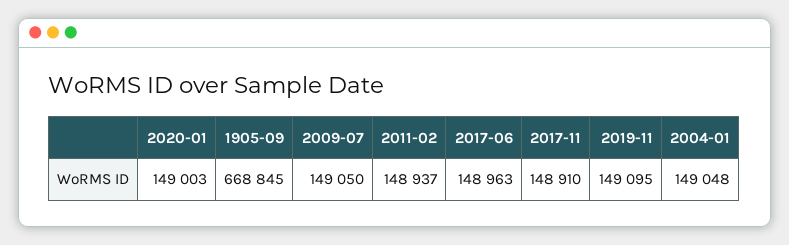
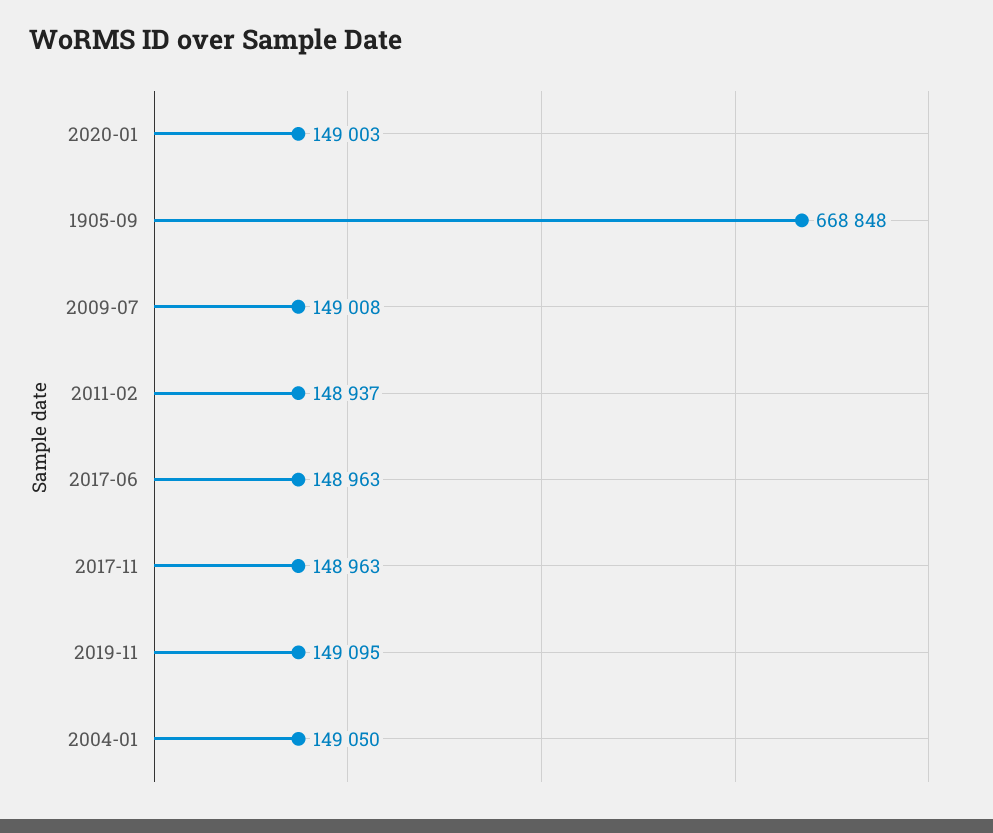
1905-09: 668845 -> 668848
2009-07: 149050 -> 149008
2017-11: 148910 -> 148963
2004-01: 149048 -> 149050

